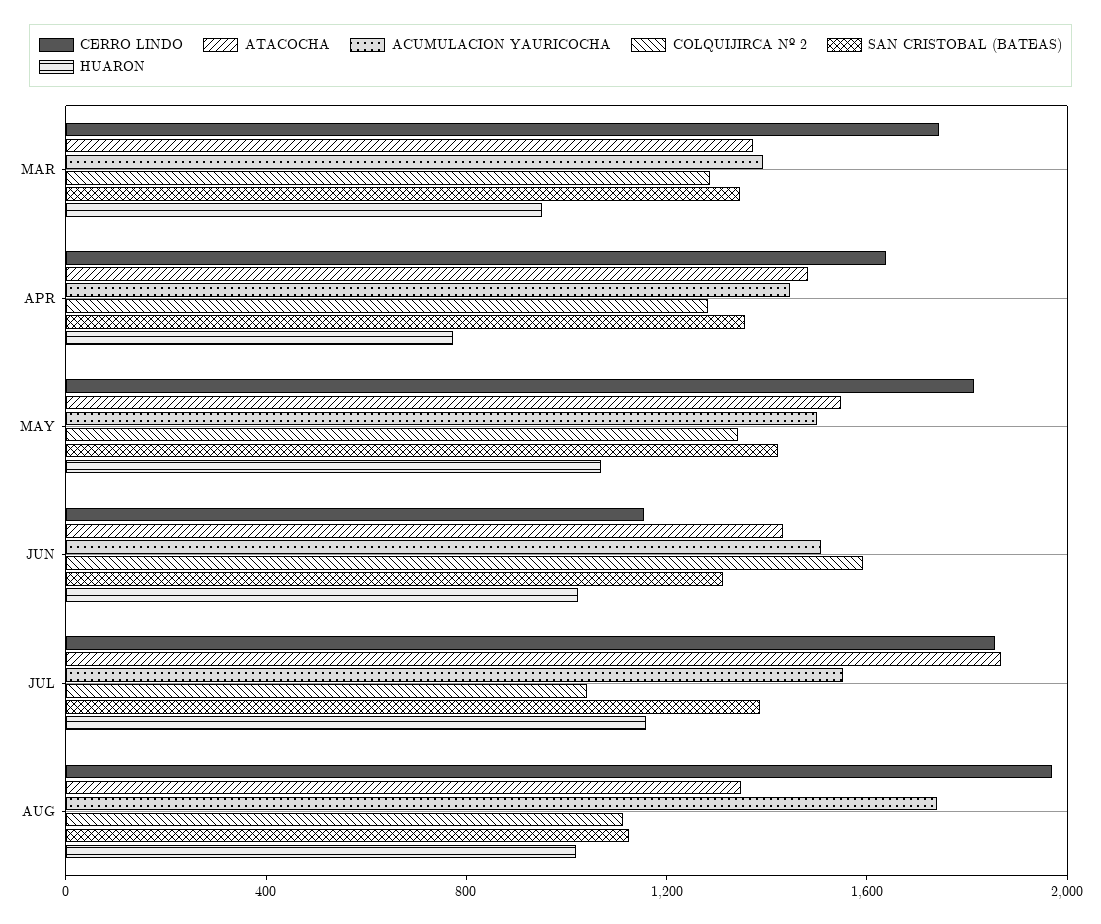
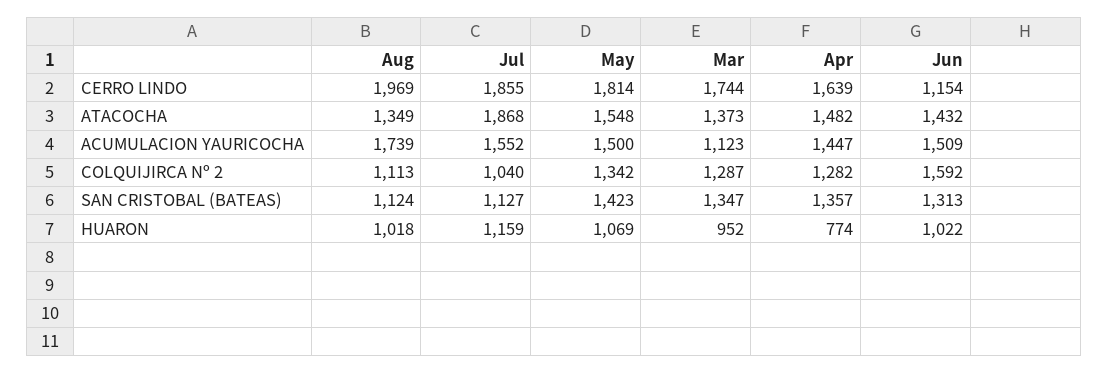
ACUMULACION YAURICOCHA, MAR: 1400 -> 1123
SAN CRISTOBAL (BATEAS), JUL: 1400 -> 1127

